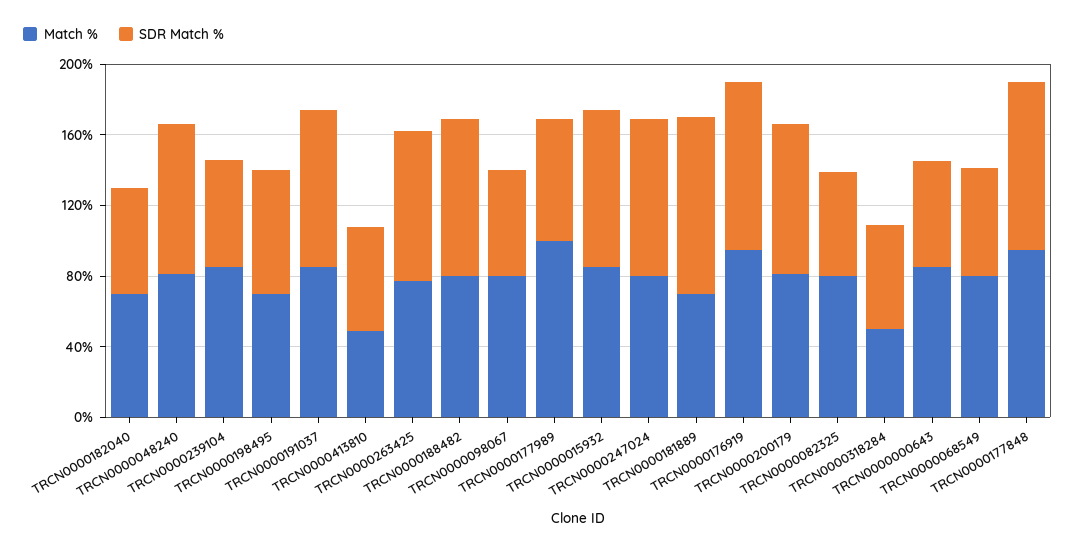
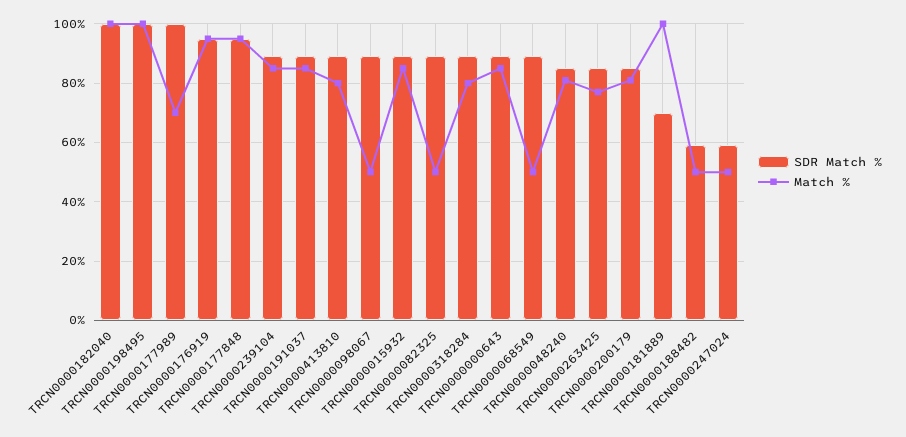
Match %, TRCN0000182040: 70 -> 100
SDR Match %, TRCN0000182040: 60 -> 100
SDR Match %, TRCN0000239104: 60 -> 90
Match %, TRCN0000198495: 70 -> 100
SDR Match %, TRCN0000198495: 70 -> 100
Match %, TRCN0000413810: 50 -> 80
SDR Match %, TRCN0000413810: 60 -> 90
Match %, TRCN0000188482: 80 -> 50
SDR Match %, TRCN0000188482: 90 -> 60
Match %, TRCN0000098067: 80 -> 50
SDR Match %, TRCN0000098067: 60 -> 90
Match %, TRCN0000177989: 100 -> 70
SDR Match %, TRCN0000177989: 70 -> 100
Match %, TRCN0000247024: 80 -> 50
SDR Match %, TRCN0000247024: 90 -> 60
Match %, TRCN0000181889: 70 -> 100
SDR Match %, TRCN0000181889: 100 -> 70
Match %, TRCN0000082325: 80 -> 50
SDR Match %, TRCN0000082325: 60 -> 90
Match %, TRCN0000318284: 50 -> 80
SDR Match %, TRCN0000318284: 60 -> 90
SDR Match %, TRCN0000000643: 60 -> 90
Match %, TRCN0000068549: 80 -> 50
SDR Match %, TRCN0000068549: 60 -> 90

